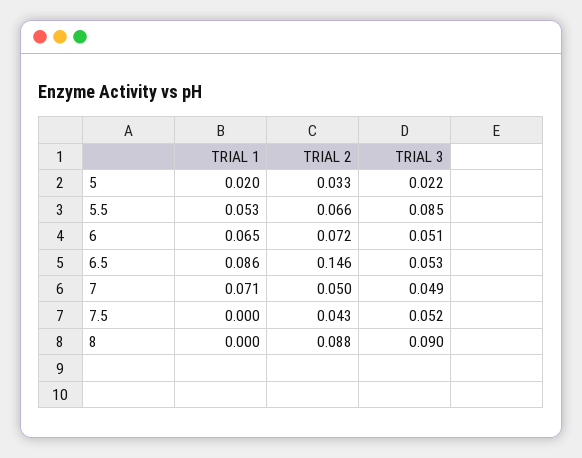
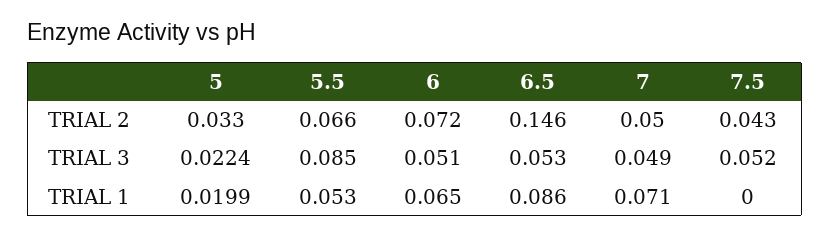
TRIAL 1, 8: 0 -> none
TRIAL 2, 8: 0.088 -> none
TRIAL 3, 8: 0.09 -> none

